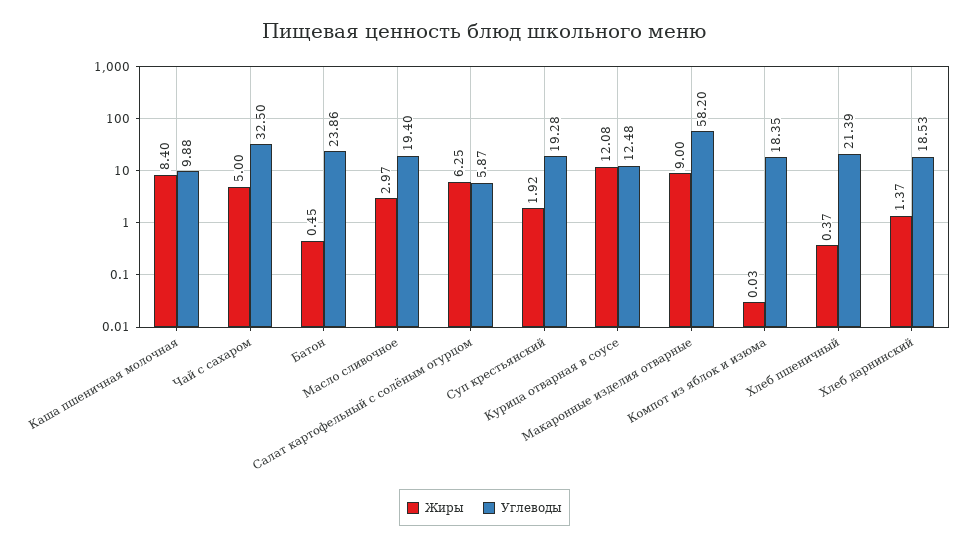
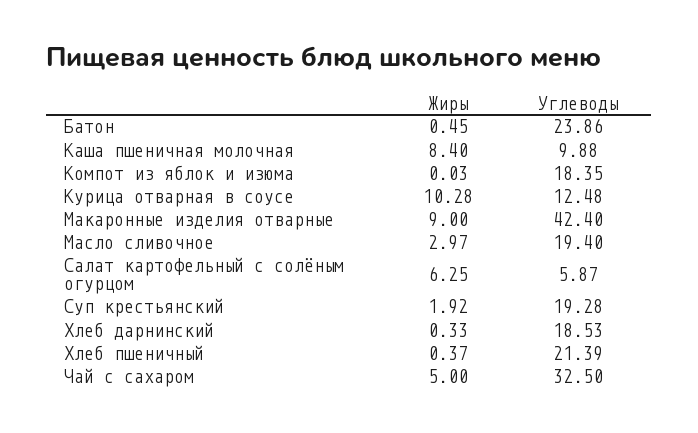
Жиры, Курица отварная в соусе: 12.08 -> 10.28
Углеводы, Макаронные изделия отварные: 58.2 -> 42.4
Жиры, Хлеб дарнинский: 1.37 -> 0.33

